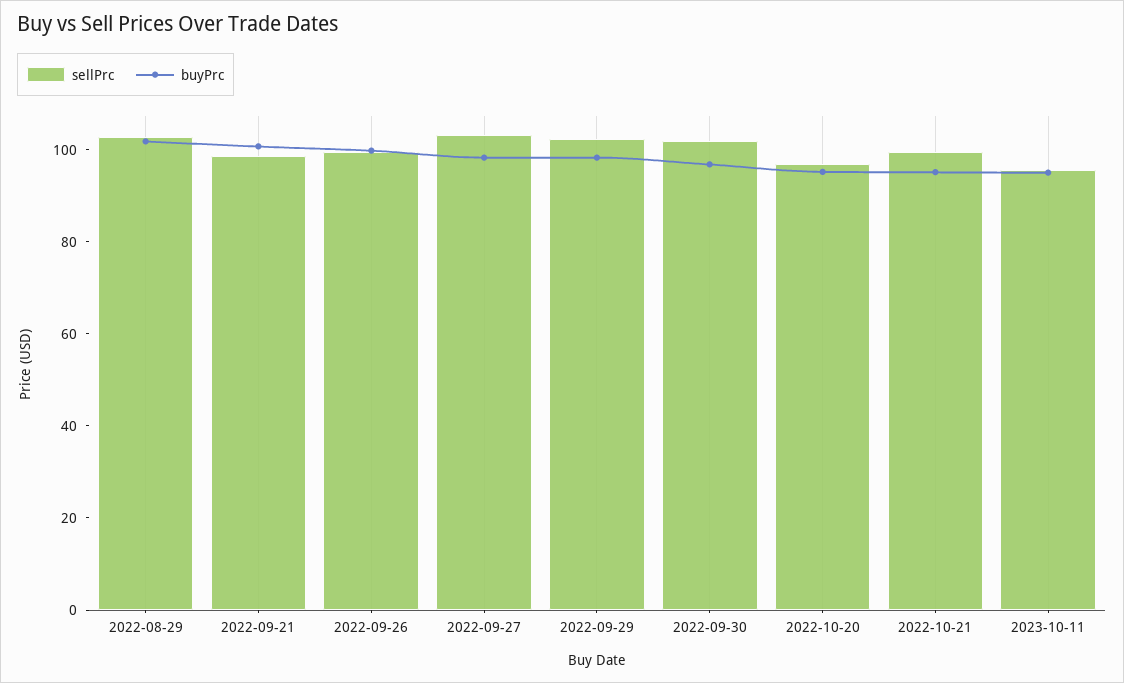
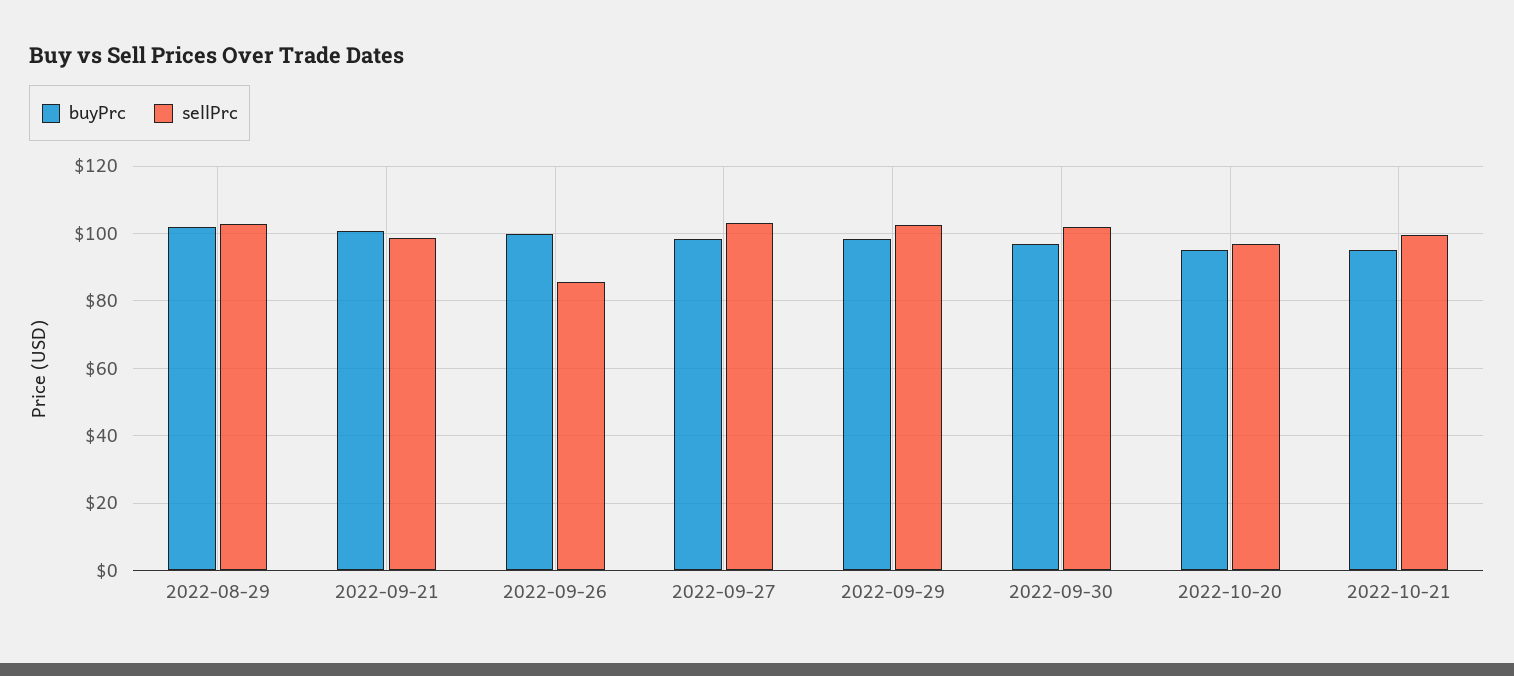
sellPrc, 2022-09-26: 100 -> 86
sellPrc, 2023-10-11: 95 -> none
buyPrc, 2023-10-11: 95 -> none

